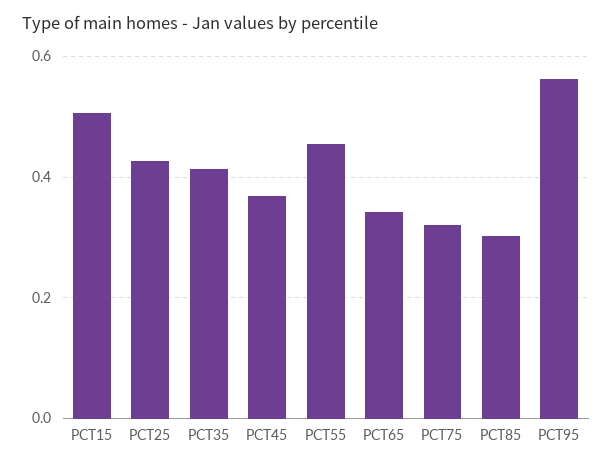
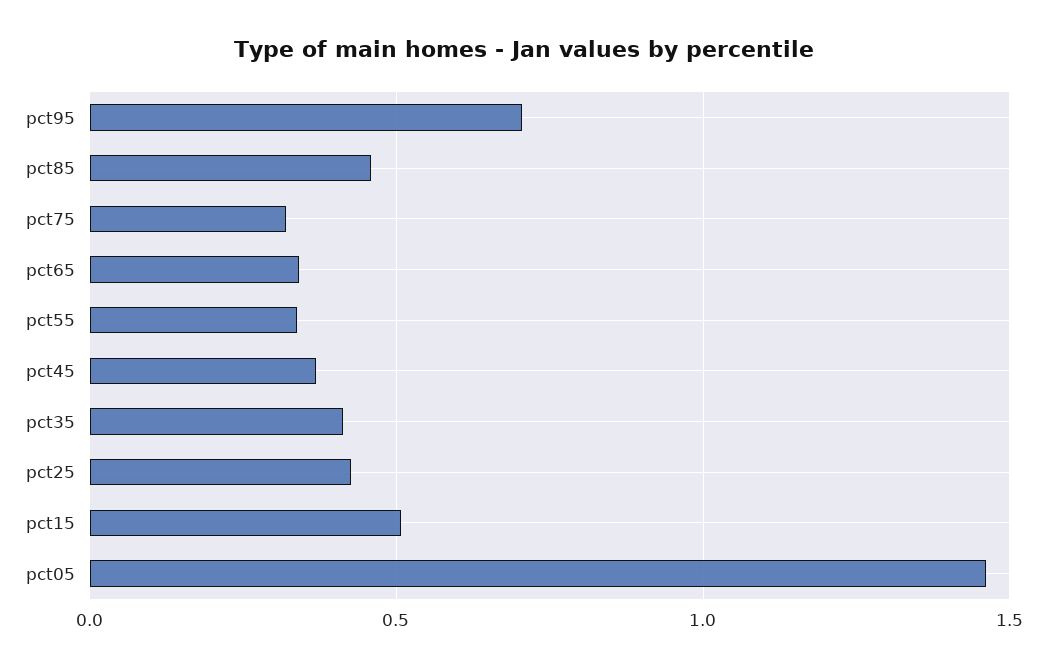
PCT55: 0.46 -> 0.35
PCT85: 0.3 -> 0.45
PCT95: 0.56 -> 0.7
pct05: none -> 1.45

